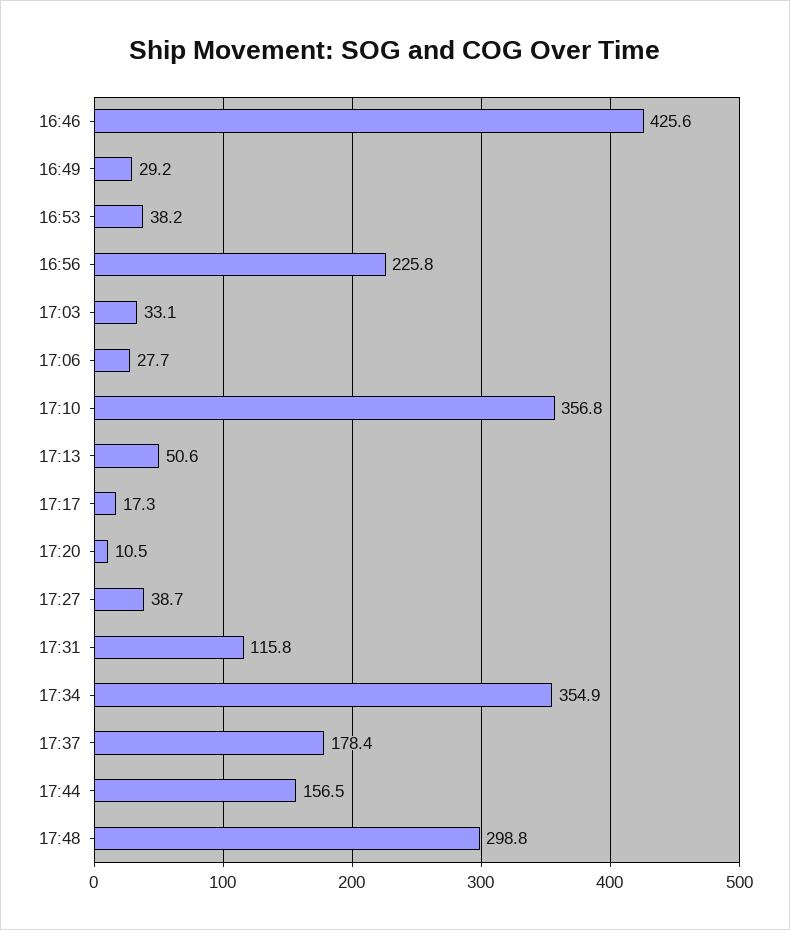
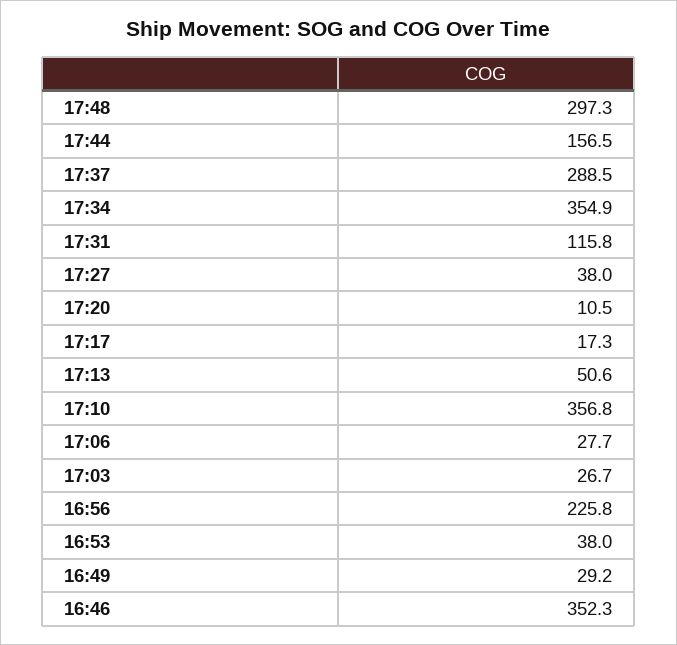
16:46: 425.6 -> 352.3
16:53: 38.2 -> 38
17:03: 33.1 -> 26.7
17:27: 38.7 -> 38
17:37: 178.4 -> 288.5
17:48: 298.8 -> 297.3

